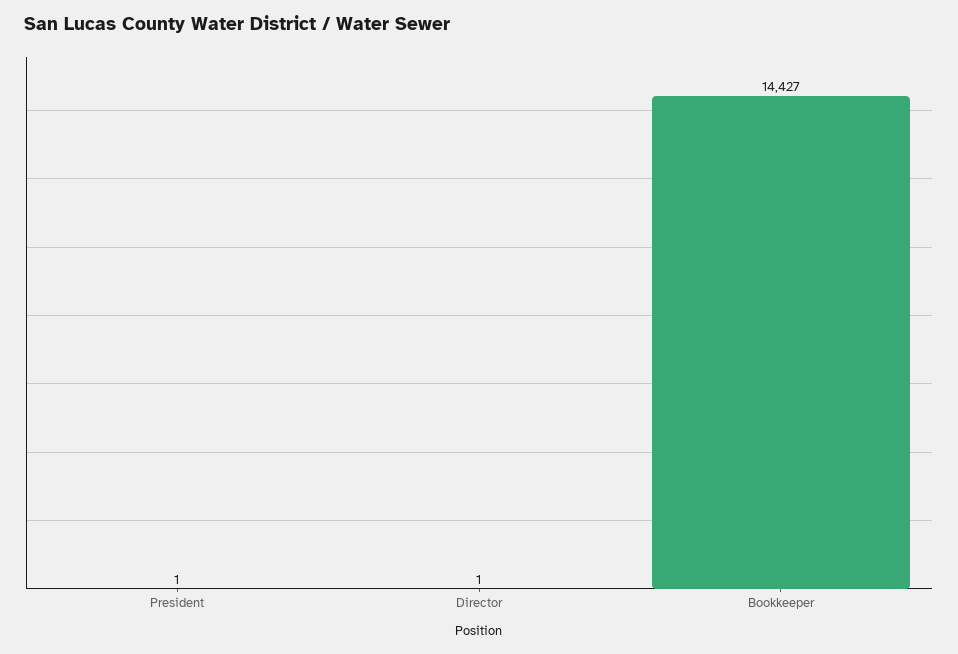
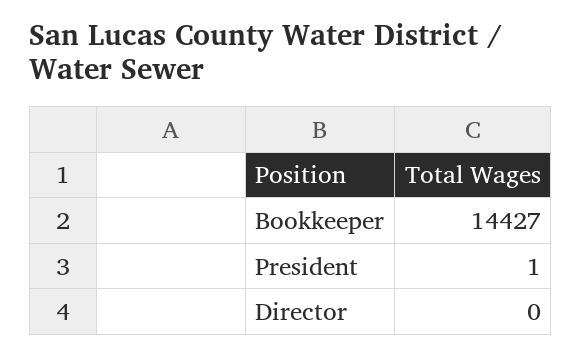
Director: 1 -> 0

